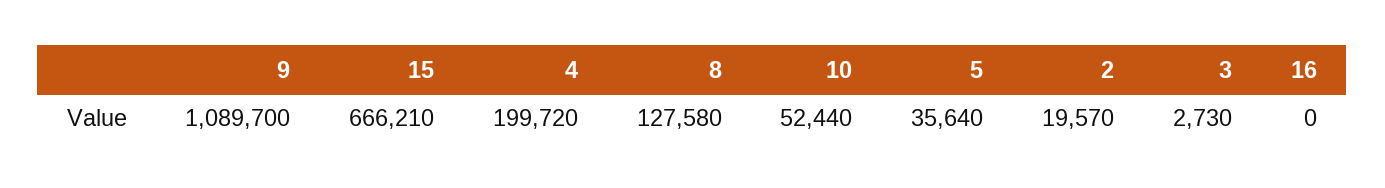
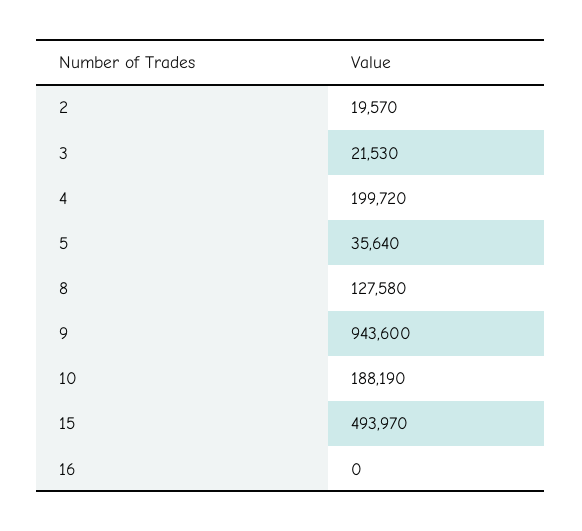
9: 1089700 -> 943600
15: 666210 -> 493970
10: 52440 -> 188190
3: 2730 -> 21530

